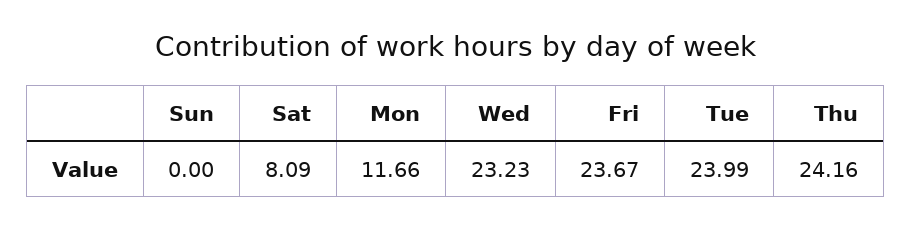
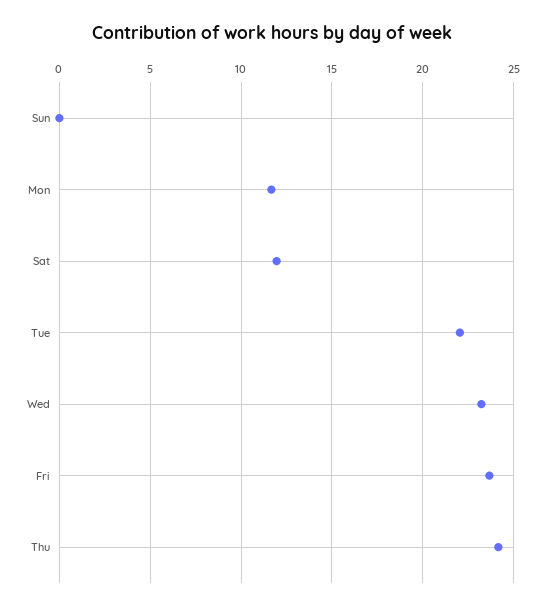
Sat: 8.09 -> 12
Tue: 23.99 -> 22

